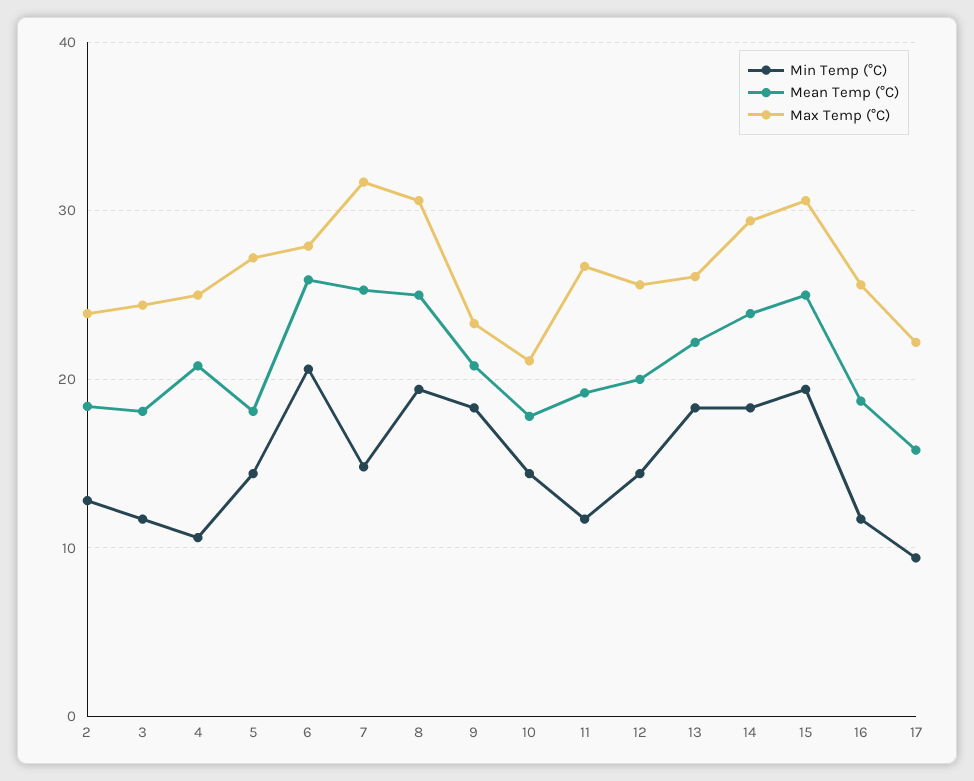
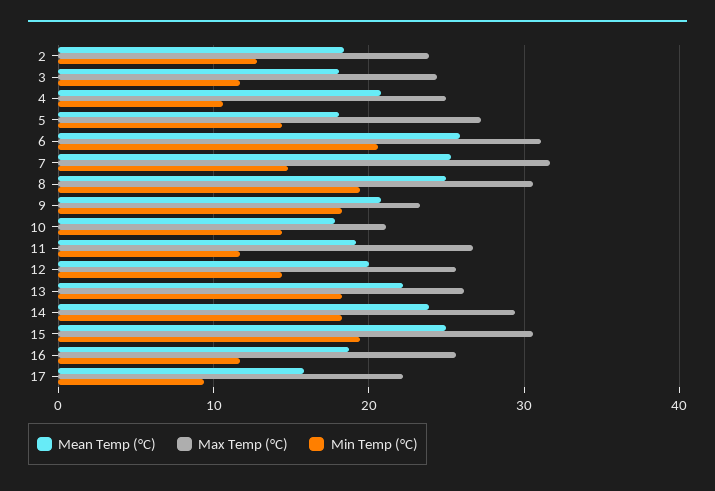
Max Temp (°C), 6: 28 -> 31

